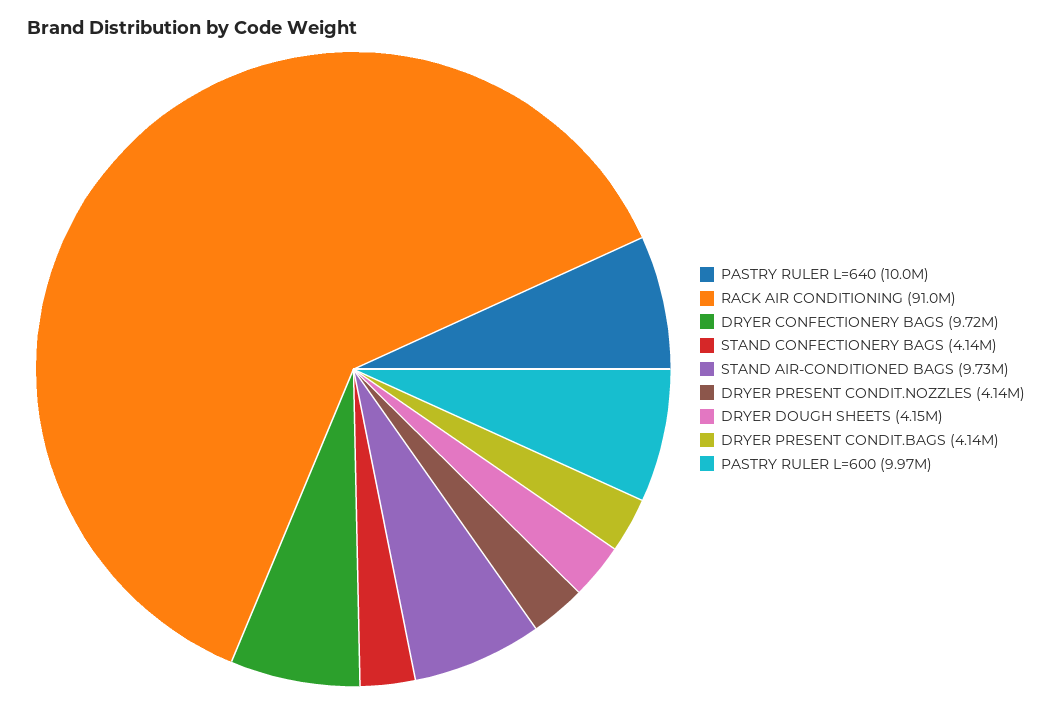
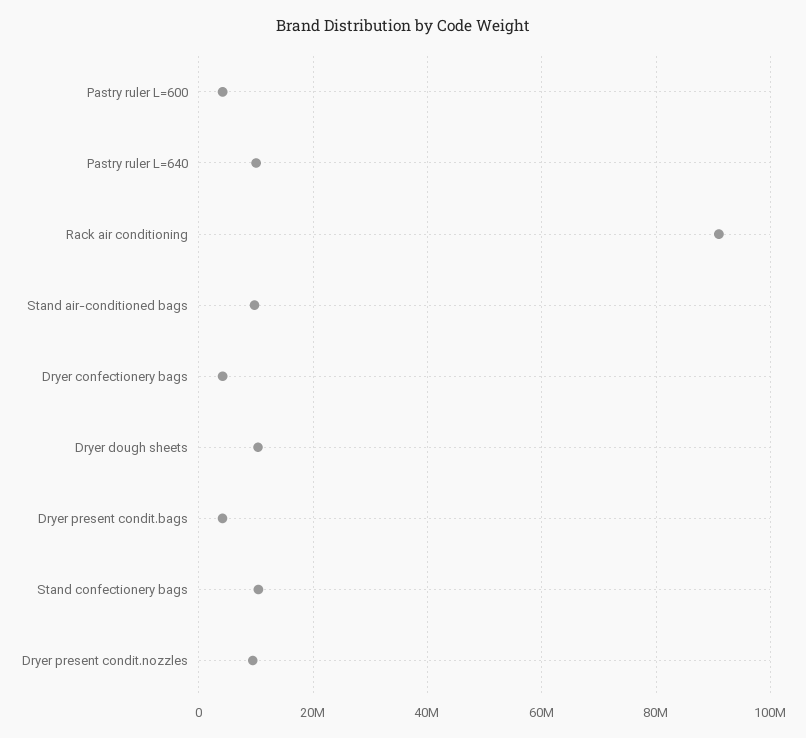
DRYER CONFECTIONERY BAGS: 9720000 -> 4000000
STAND CONFECTIONERY BAGS: 4140000 -> 10000000
DRYER PRESENT CONDIT.NOZZLES: 4140000 -> 10000000
DRYER DOUGH SHEETS: 4150000 -> 10000000
PASTRY RULER L=600: 9970000 -> 4000000

